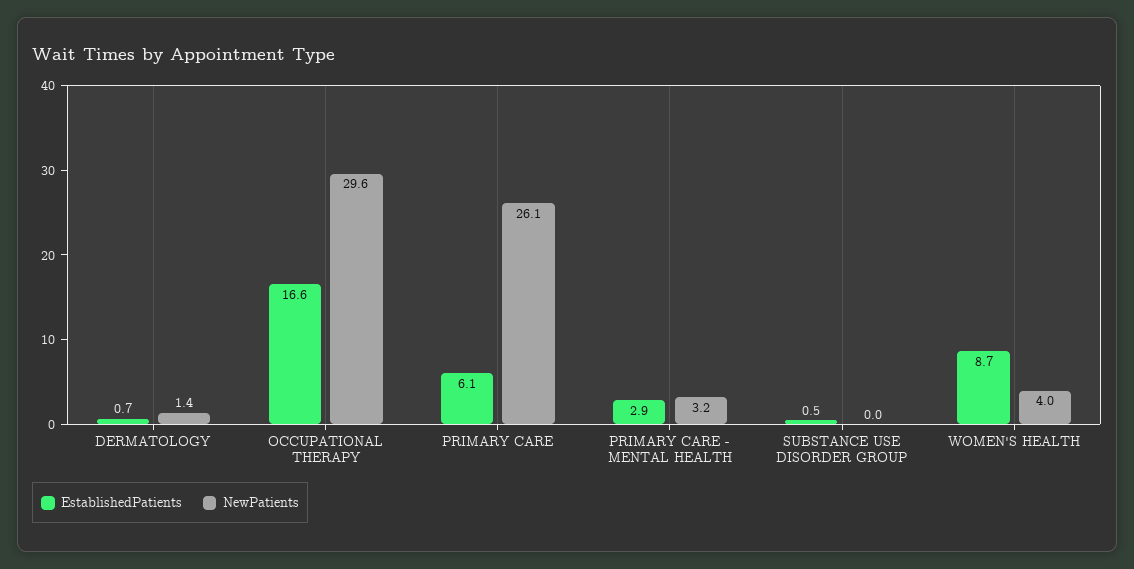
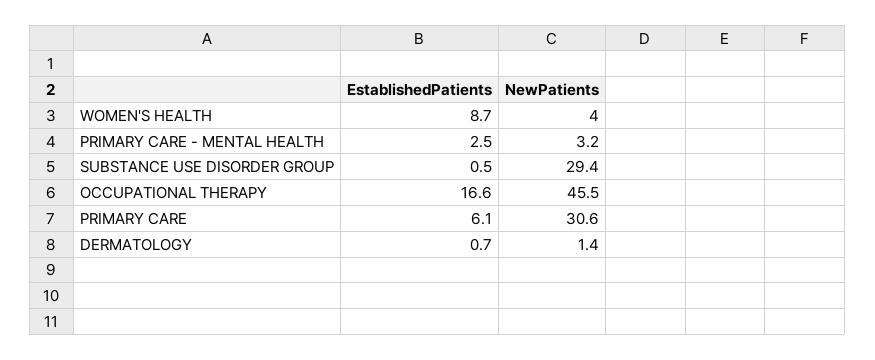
NewPatients, OCCUPATIONAL THERAPY: 29.6 -> 45.5
NewPatients, PRIMARY CARE: 26.1 -> 30.6
EstablishedPatients, PRIMARY CARE - MENTAL HEALTH: 2.9 -> 2.5
NewPatients, SUBSTANCE USE DISORDER GROUP: 0 -> 29.4

